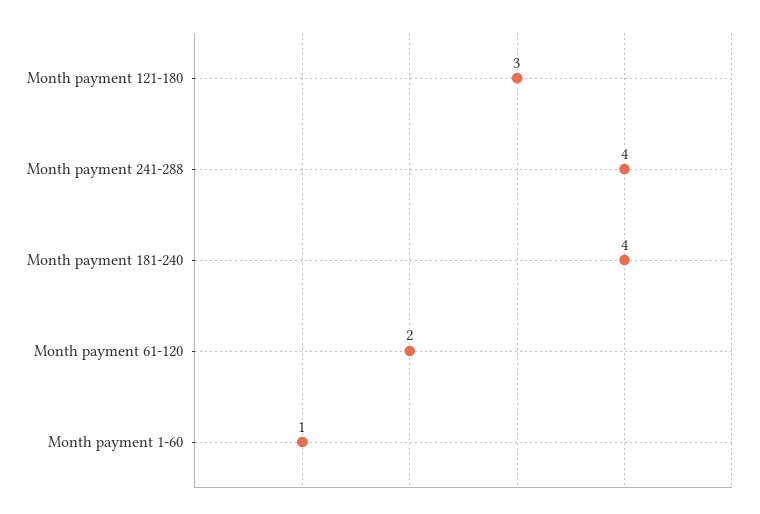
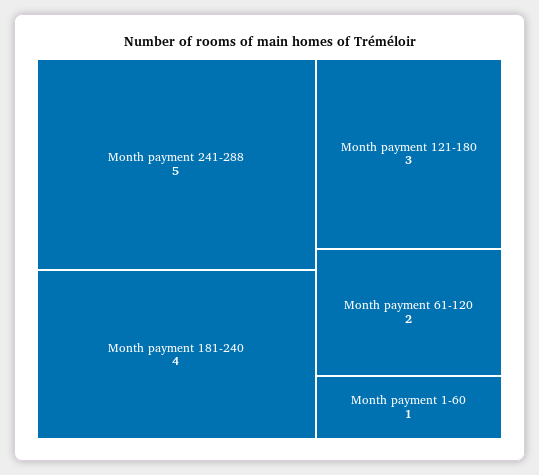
Month payment 241-288: 4 -> 5

